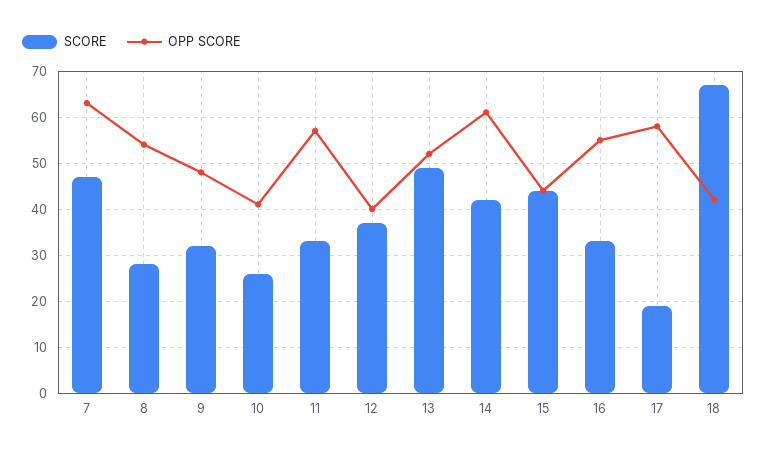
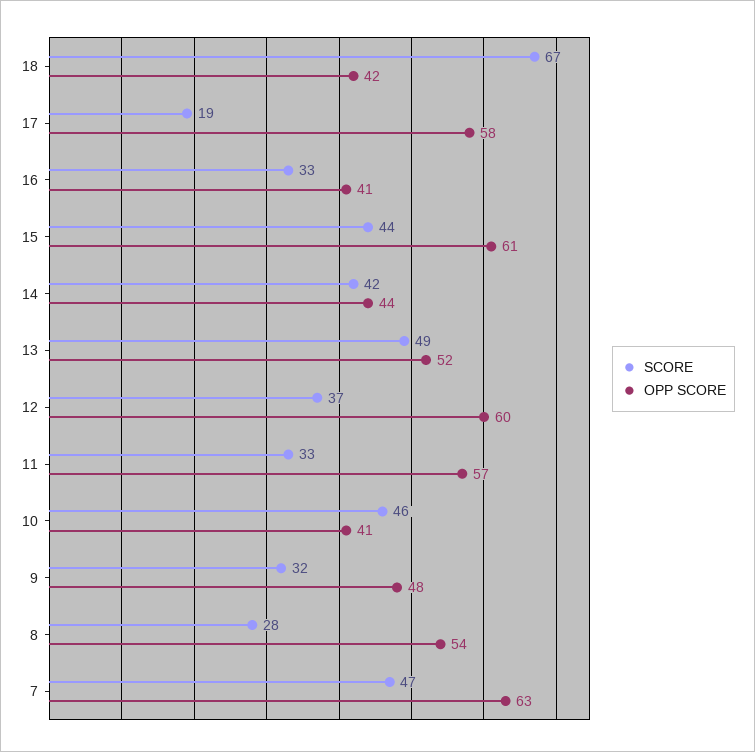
SCORE, 10: 25 -> 46
OPP SCORE, 12: 40 -> 60
OPP SCORE, 14: 60 -> 44
OPP SCORE, 15: 45 -> 61
OPP SCORE, 16: 55 -> 41

